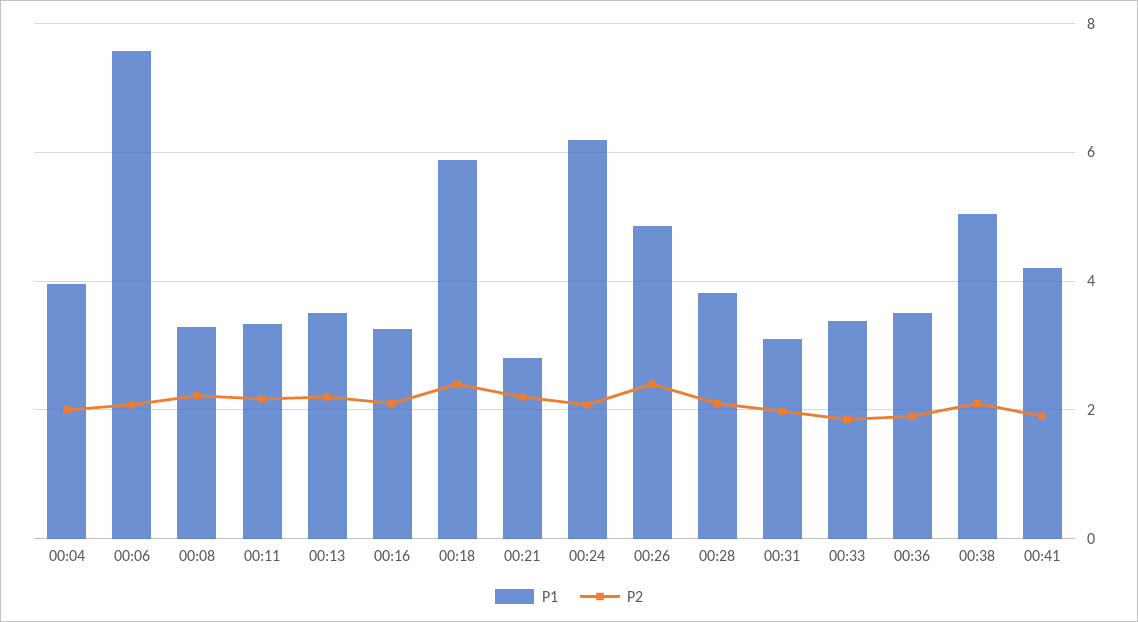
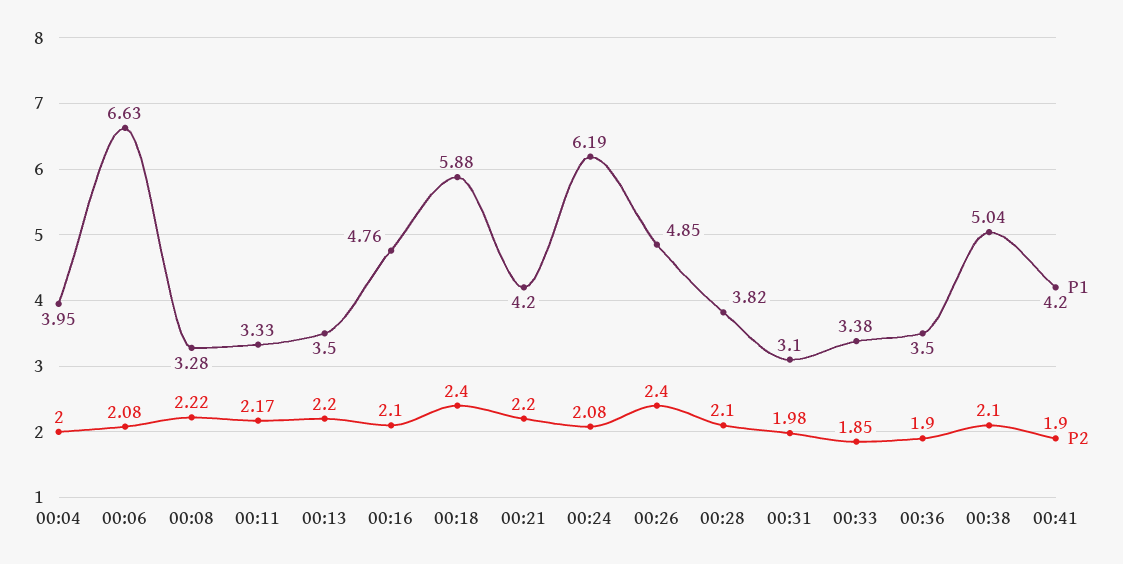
P1, 00:06: 7.6 -> 6.63
P1, 00:16: 3.2 -> 4.76
P1, 00:21: 2.8 -> 4.2

